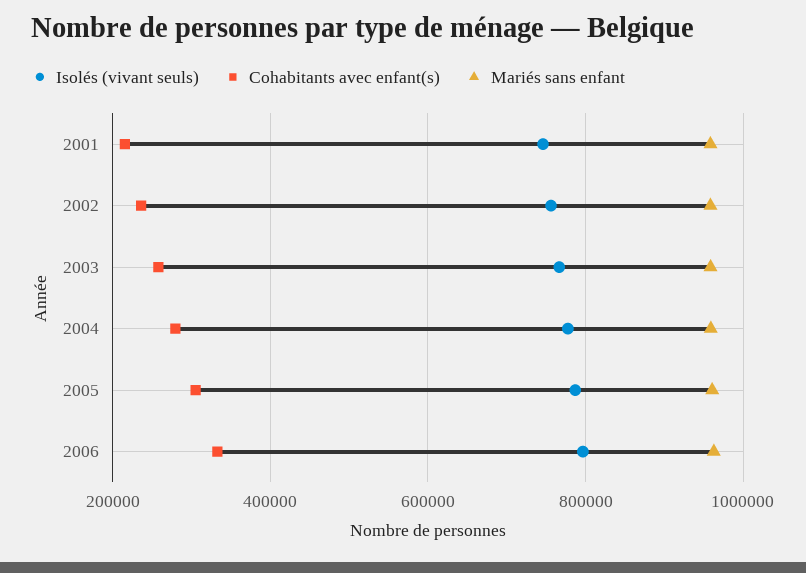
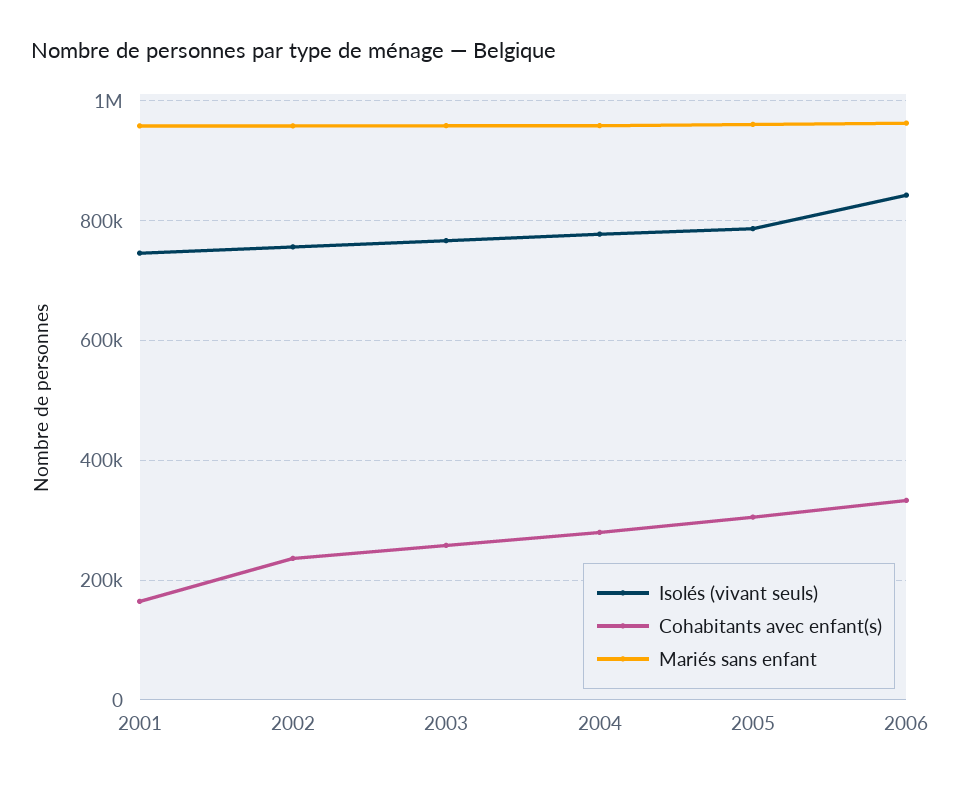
Cohabitants avec enfant(s), 2001: 220000 -> 160000
Isolés (vivant seuls), 2006: 800000 -> 840000

